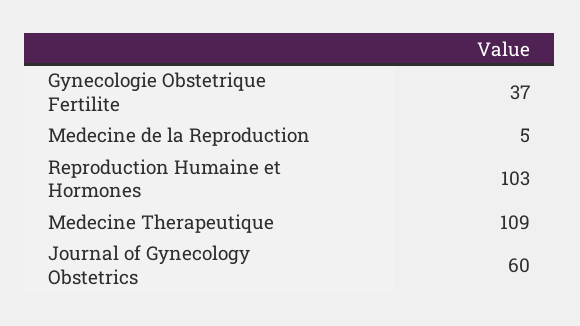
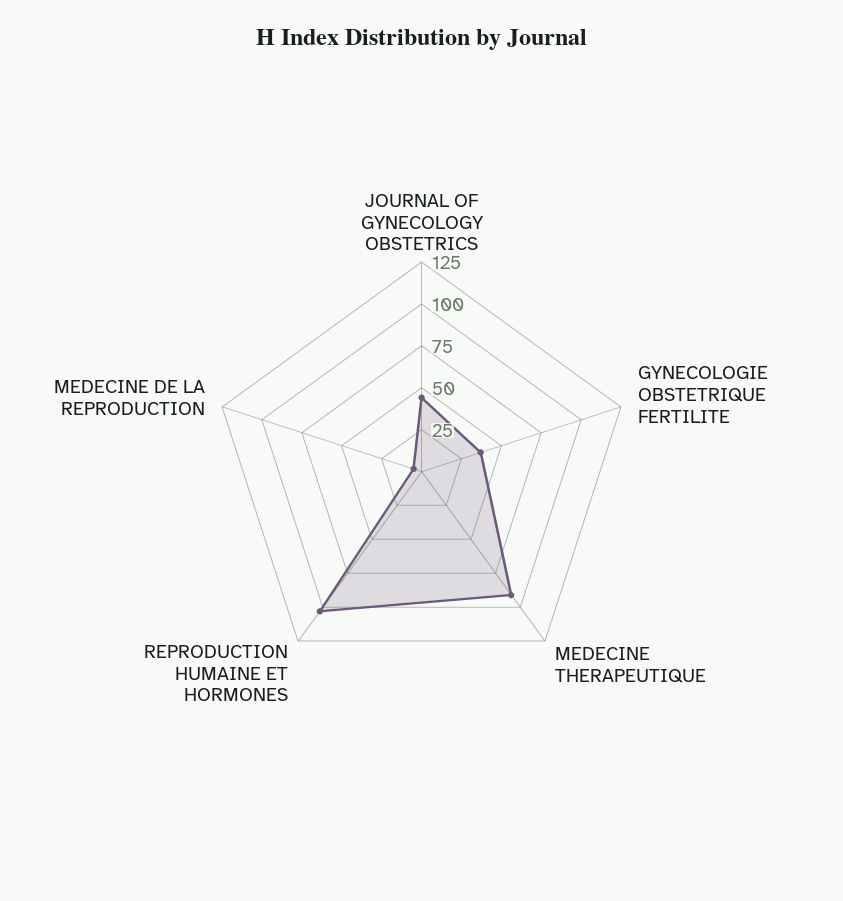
Medecine Therapeutique: 109 -> 90
Journal of Gynecology Obstetrics: 60 -> 45

